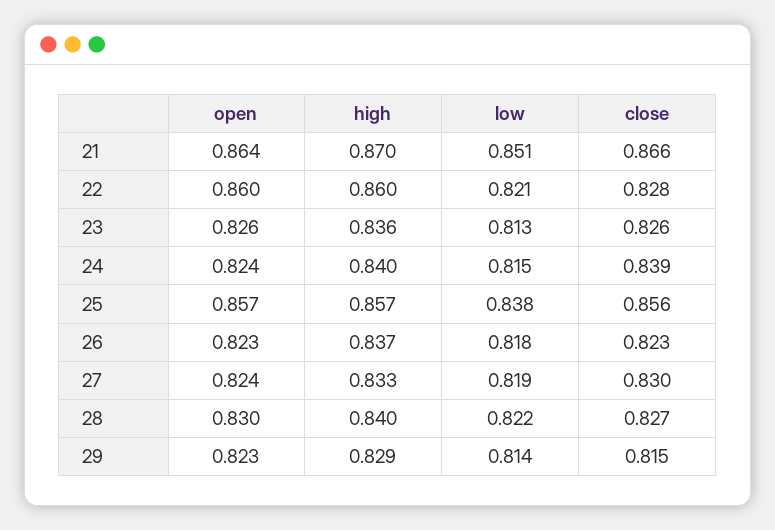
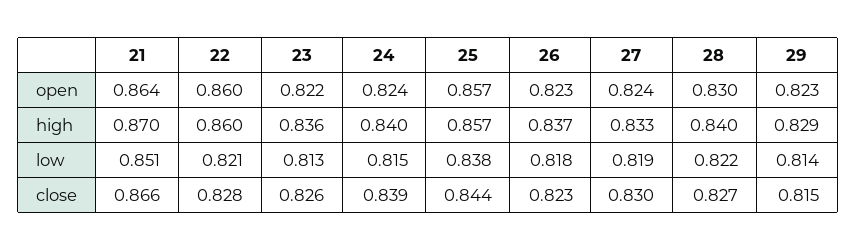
open, 23: 0.826 -> 0.822
close, 25: 0.856 -> 0.844

